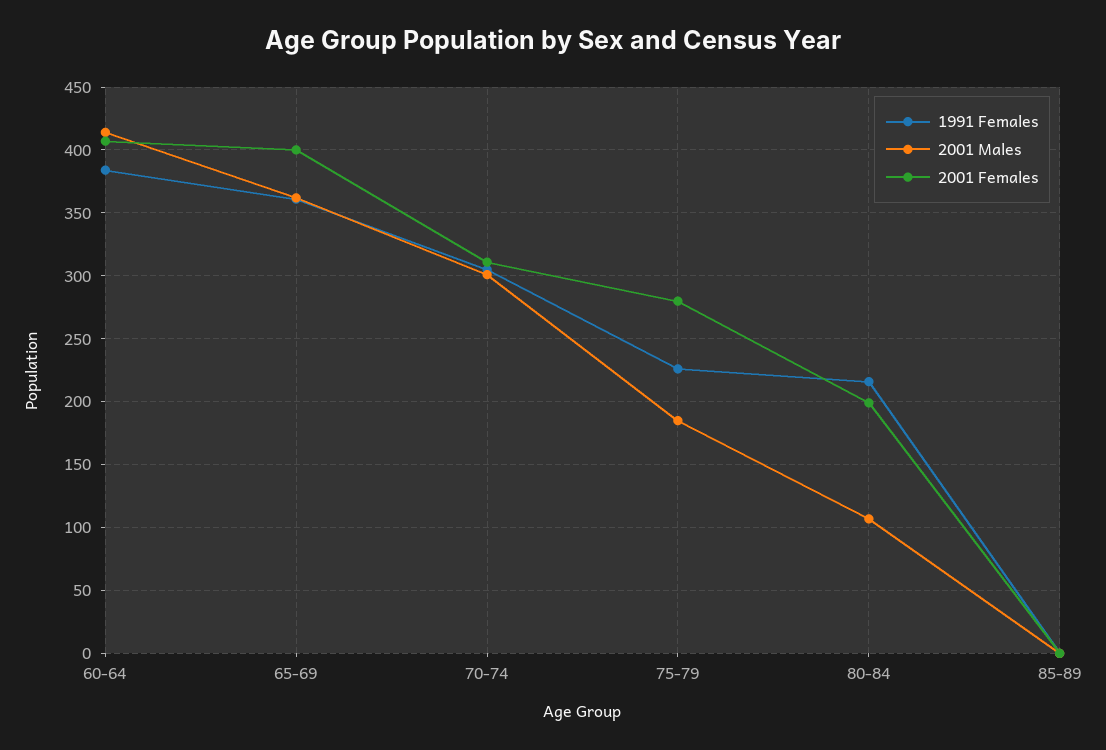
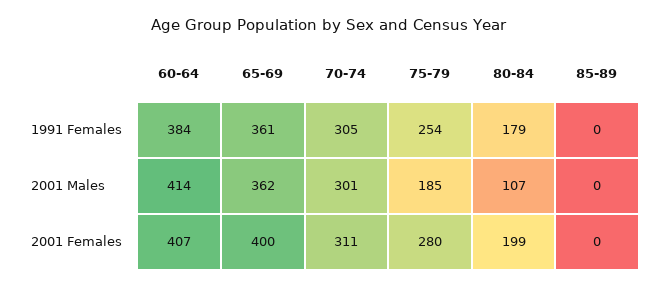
1991 Females, 75-79: 225 -> 254
1991 Females, 80-84: 215 -> 179

